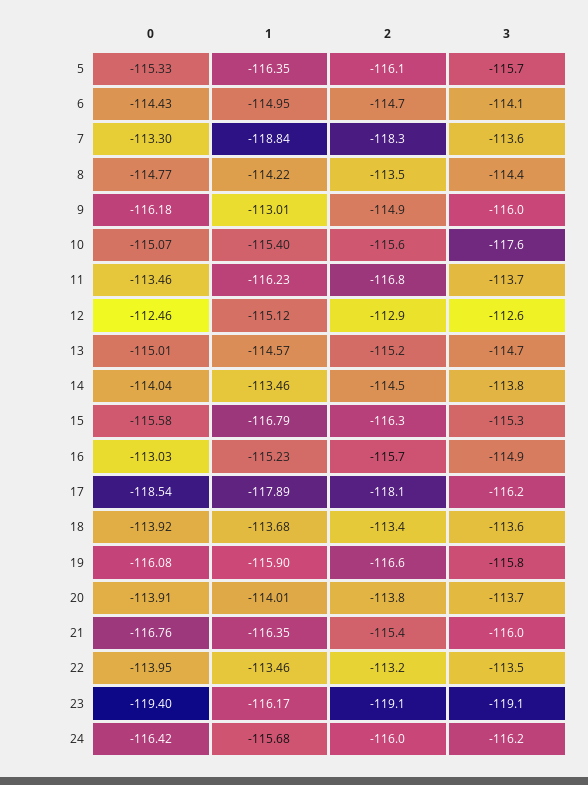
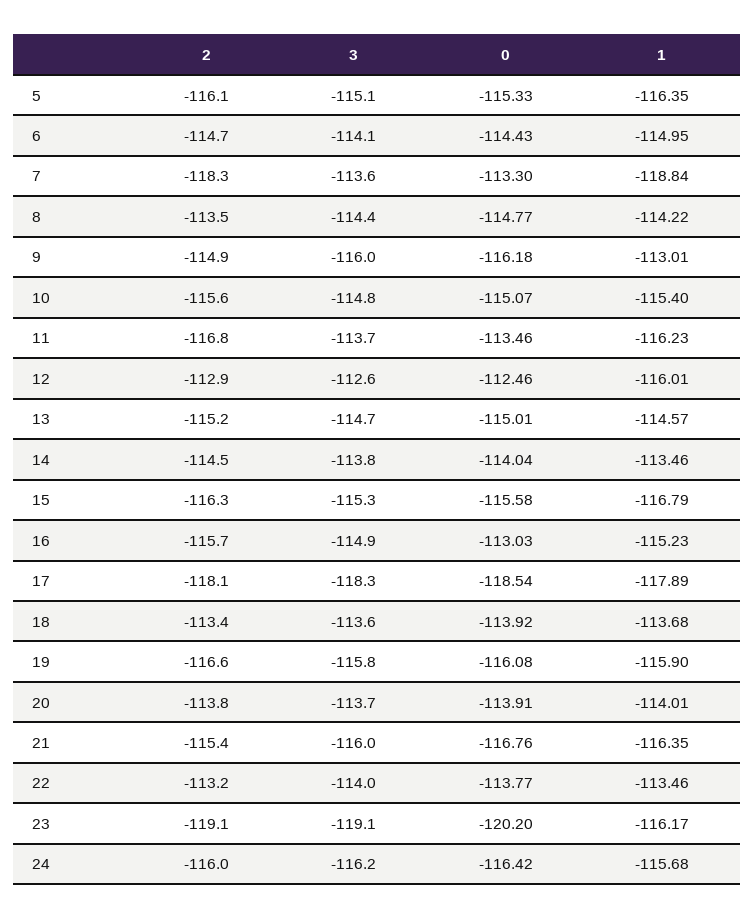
3, 5: -115.7 -> -115.1
3, 10: -117.6 -> -114.8
1, 12: -115.12 -> -116.01
3, 17: -116.2 -> -118.3
0, 22: -113.95 -> -113.77
3, 22: -113.5 -> -114
0, 23: -119.4 -> -120.2

